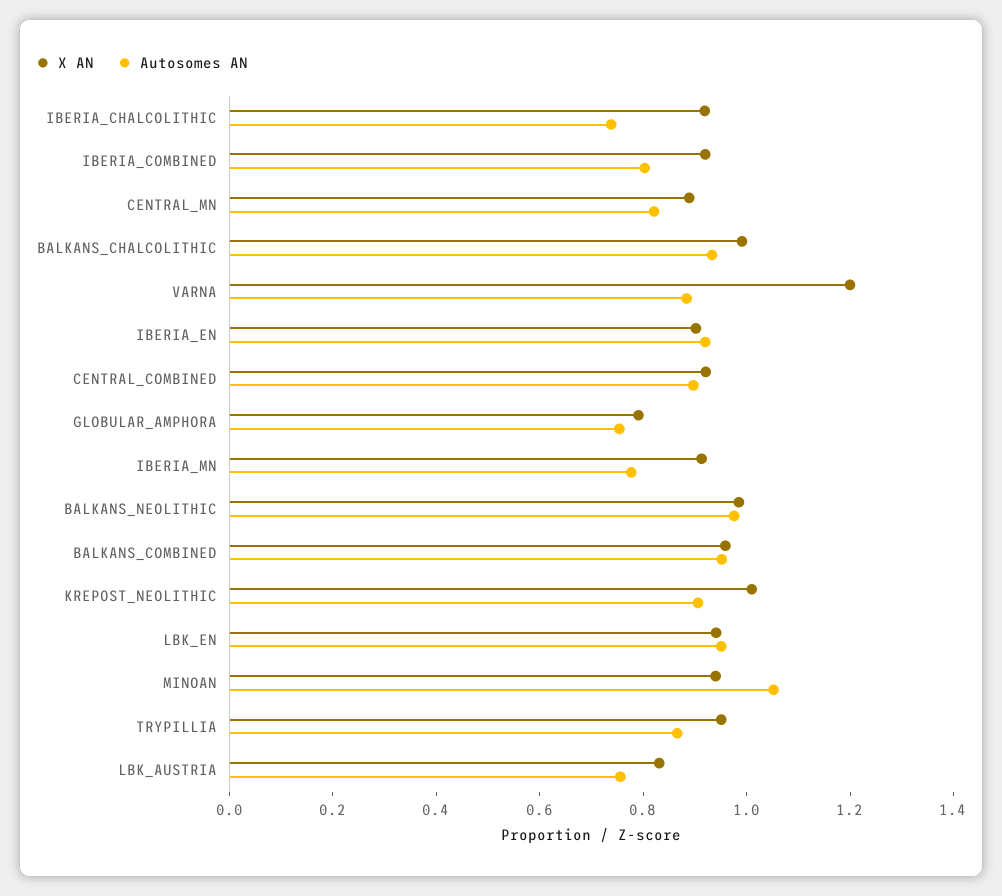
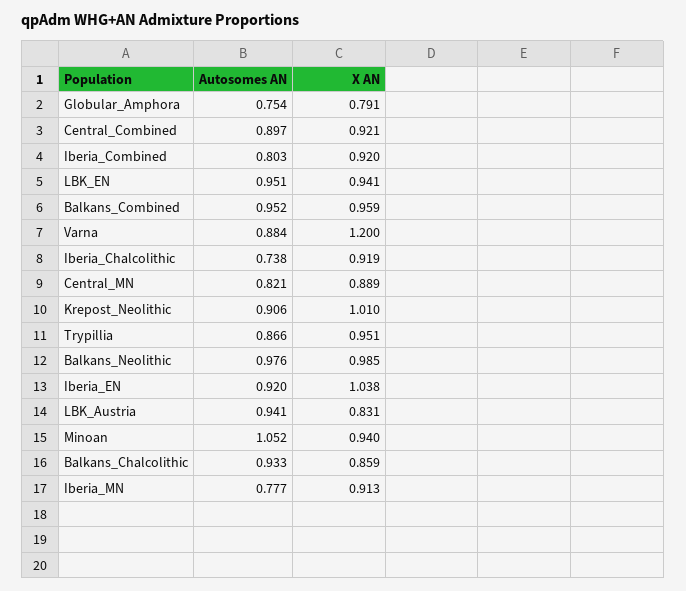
X AN, BALKANS_CHALCOLITHIC: 1 -> 0.859
X AN, IBERIA_EN: 0.9 -> 1.038
Autosomes AN, LBK_AUSTRIA: 0.75 -> 0.941

